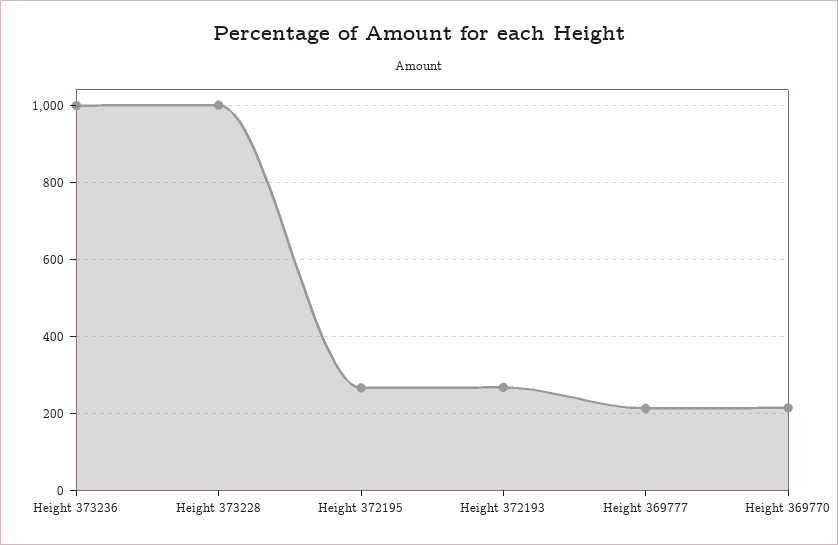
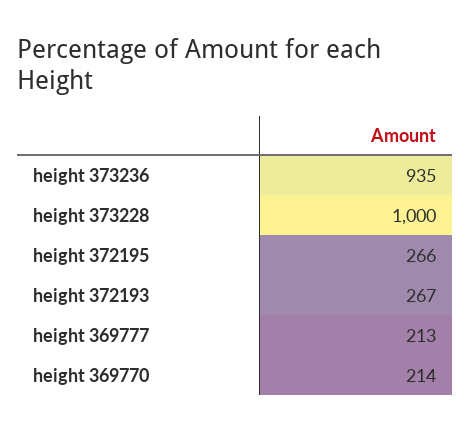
Height 373236: 1000 -> 935

